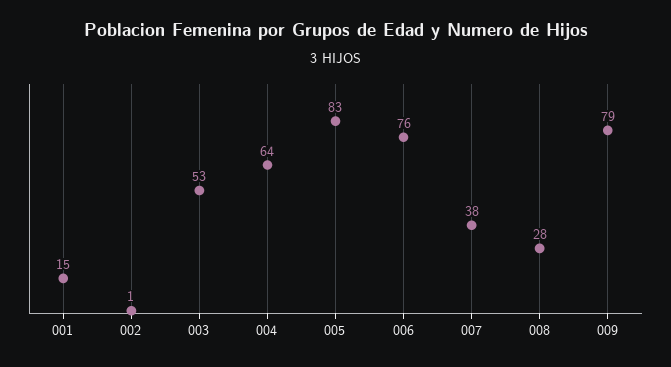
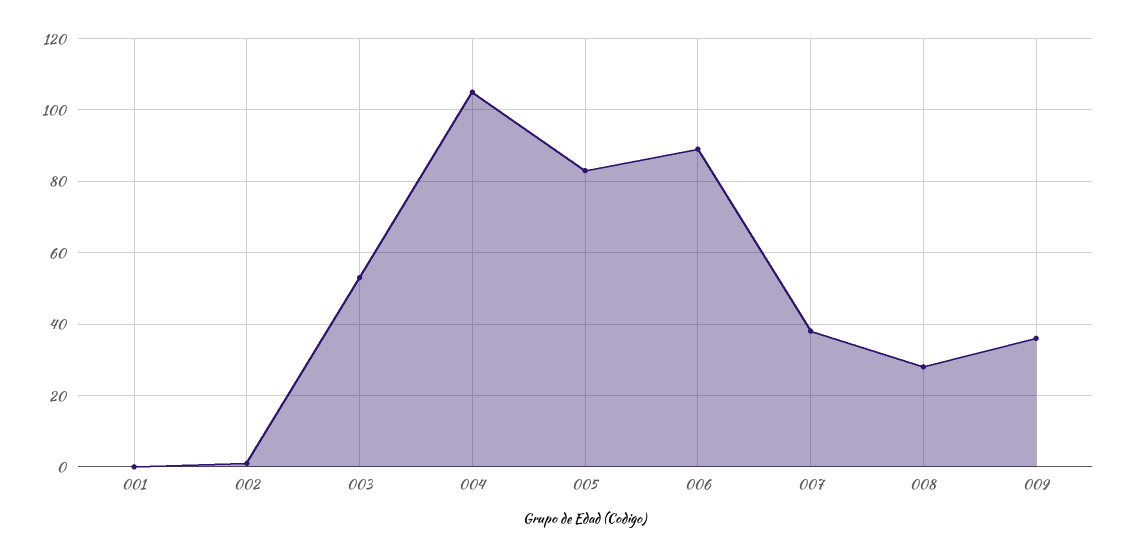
001: 15 -> 0
004: 64 -> 105
006: 76 -> 90
009: 79 -> 35

